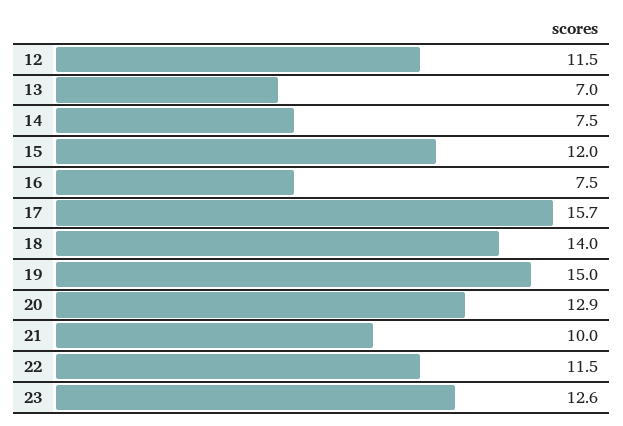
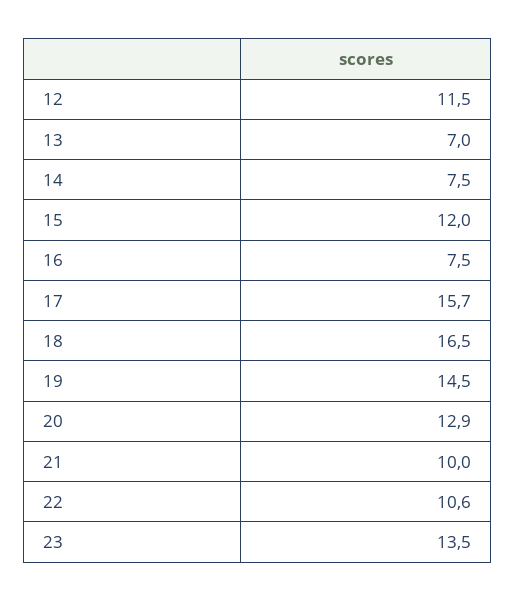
18: 14 -> 16.5
19: 15 -> 14.5
22: 11.5 -> 10.6
23: 12.6 -> 13.5

